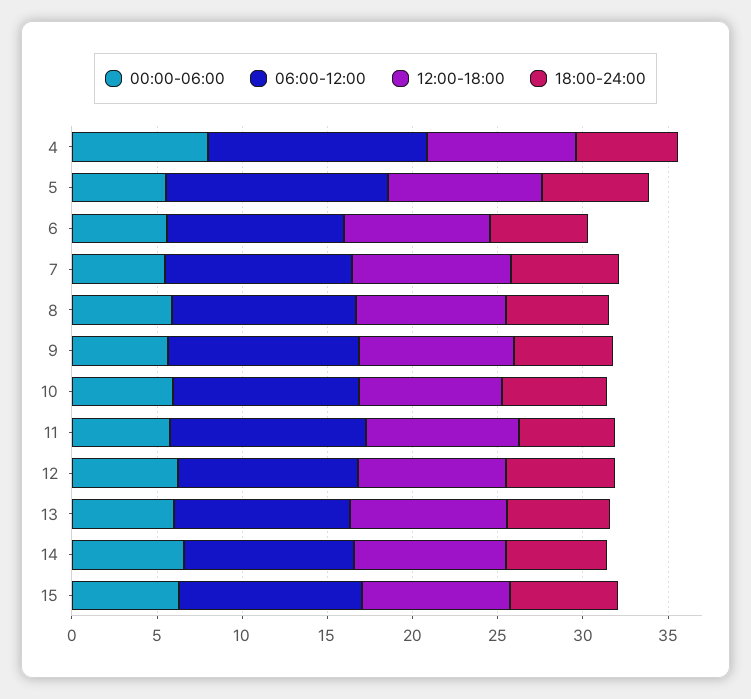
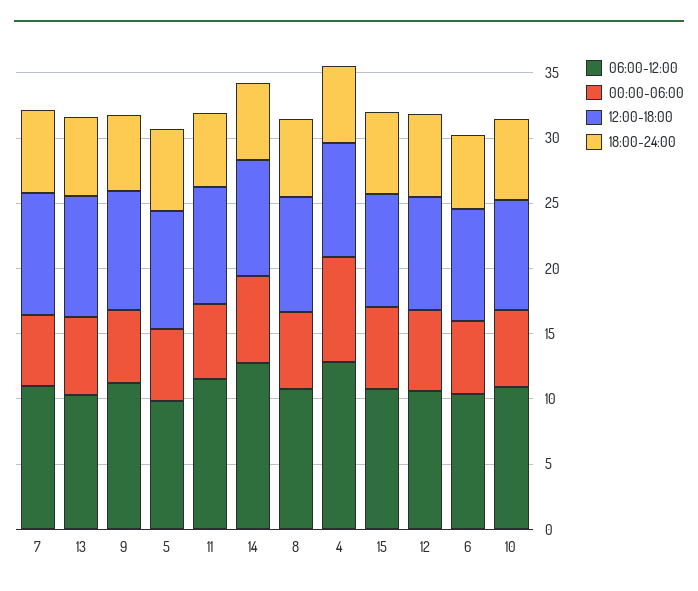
06:00-12:00, 5: 13 -> 10
06:00-12:00, 14: 10 -> 13

